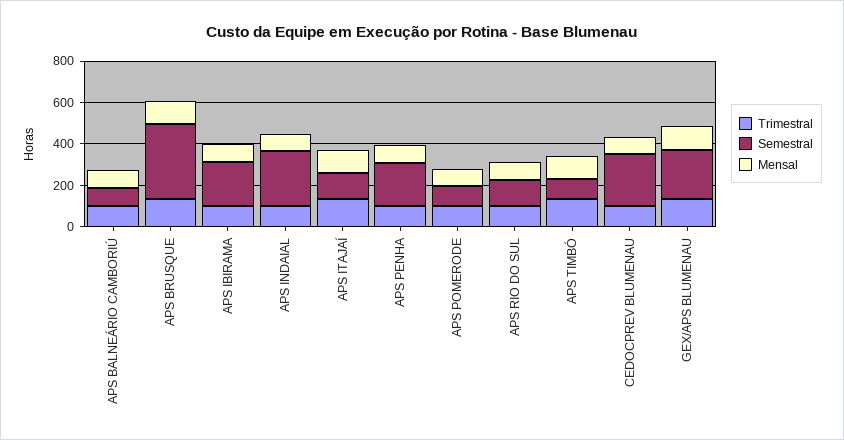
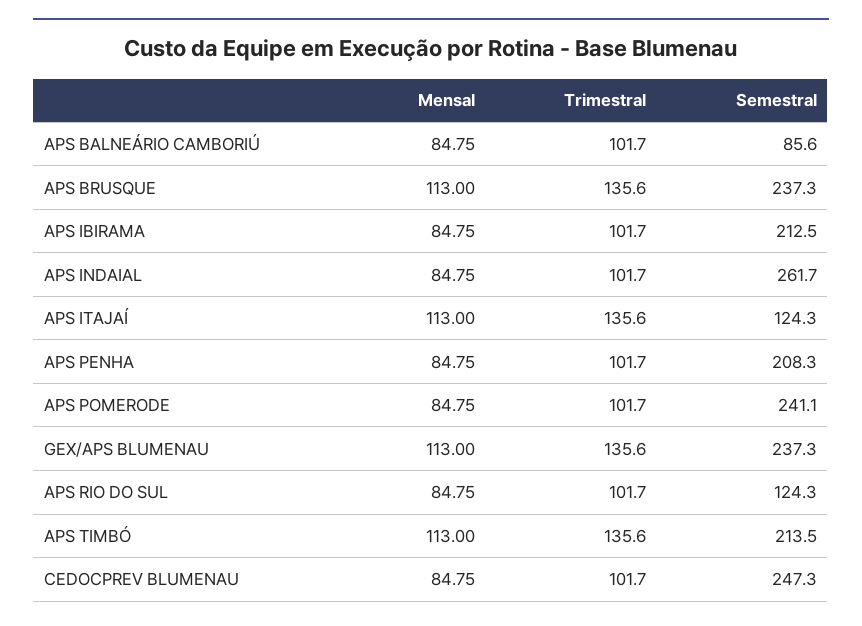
Semestral, APS BRUSQUE: 350 -> 237.3
Semestral, APS POMERODE: 100 -> 241.1
Semestral, APS TIMBÓ: 100 -> 213.5

